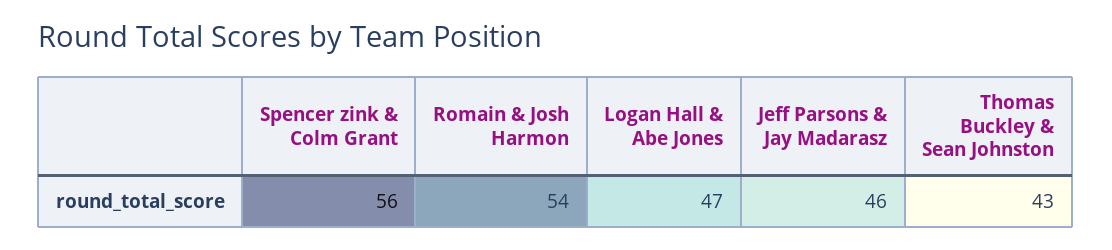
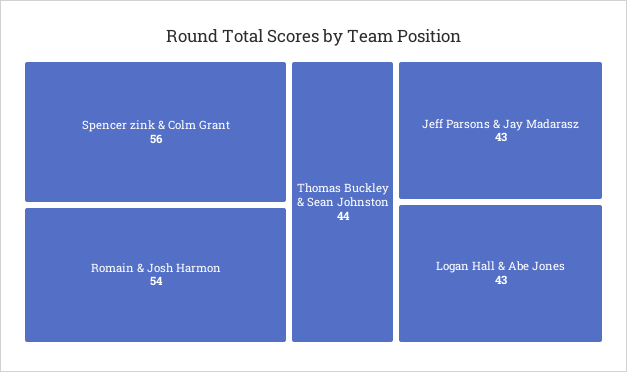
Logan Hall & Abe Jones: 47 -> 43
Jeff Parsons & Jay Madarasz: 46 -> 43
Thomas Buckley & Sean Johnston: 43 -> 44

